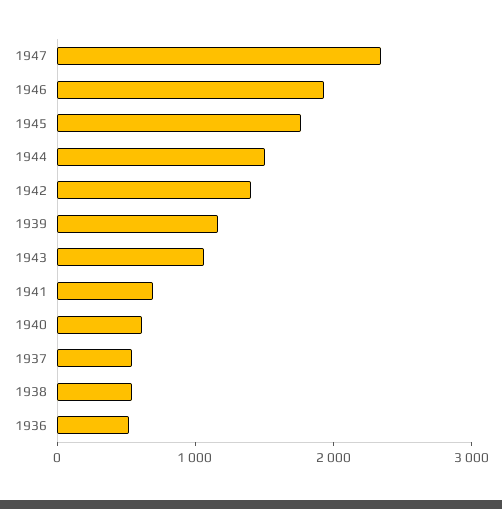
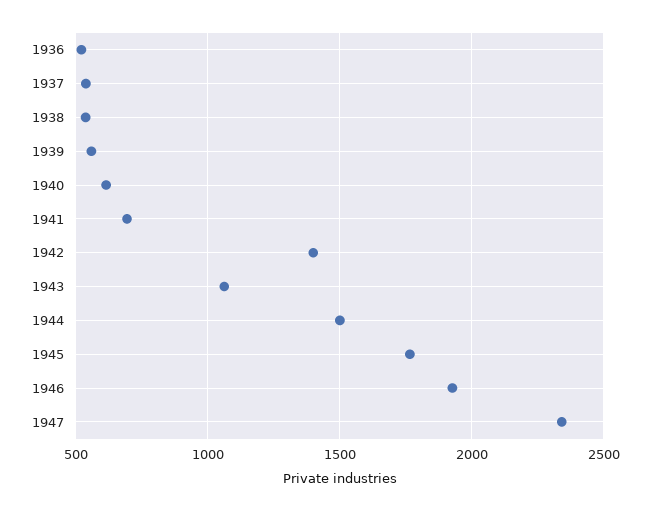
1939: 1200 -> 550

